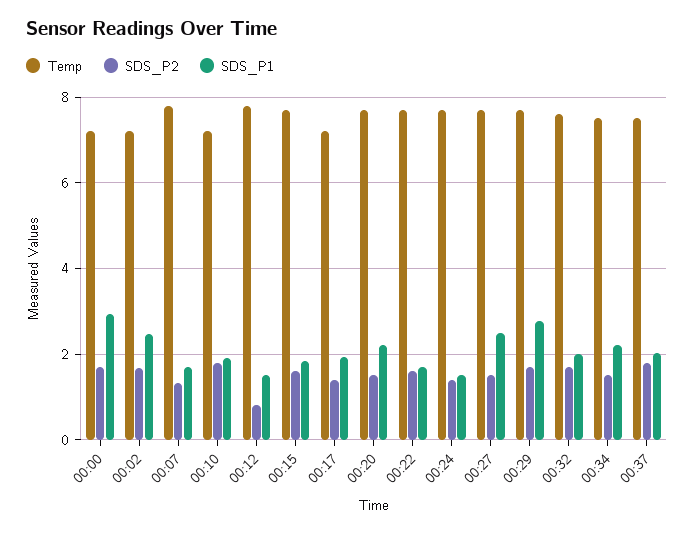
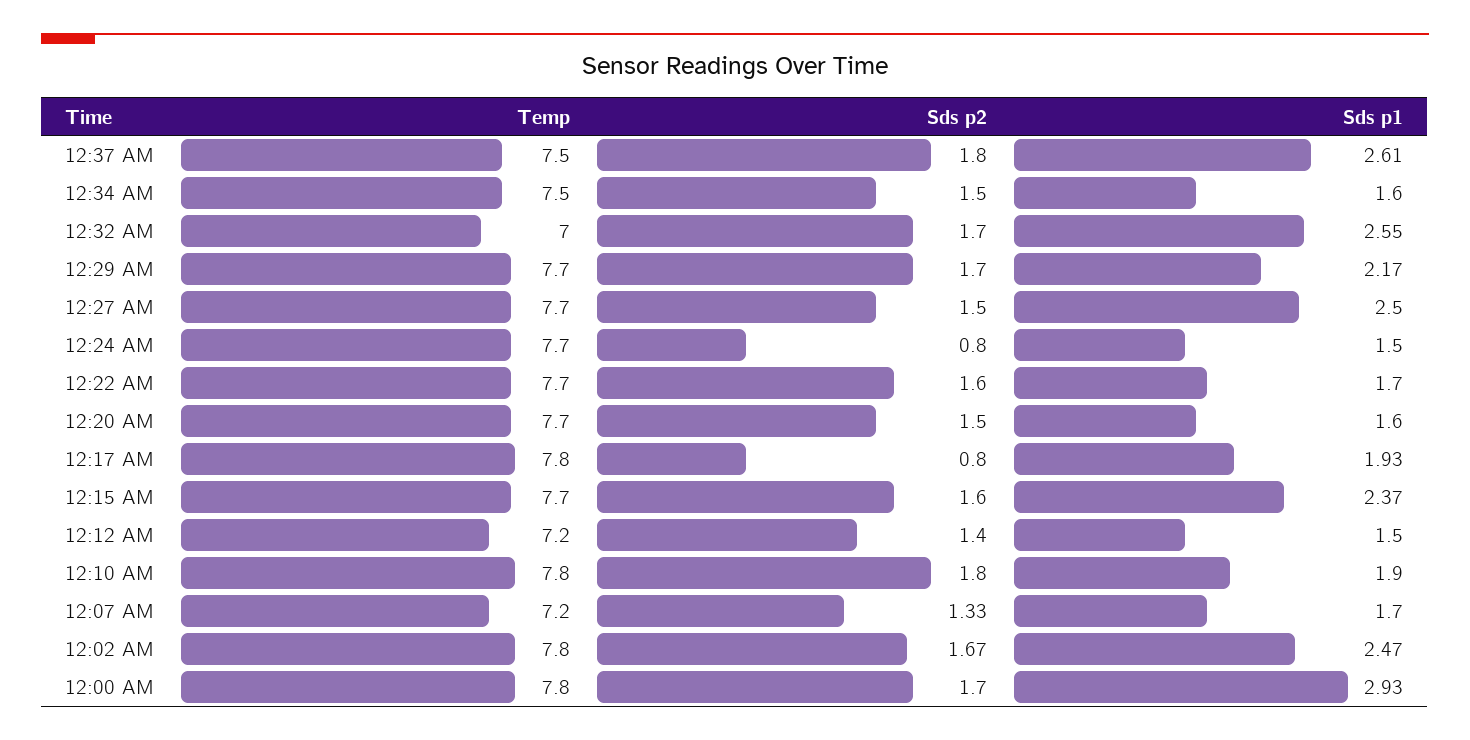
Temp, 00:00: 7.2 -> 7.8
Temp, 00:02: 7.2 -> 7.8
Temp, 00:07: 7.8 -> 7.2
Temp, 00:10: 7.2 -> 7.8
Temp, 00:12: 7.8 -> 7.2
SDS_P2, 00:12: 0.8 -> 1.4
SDS_P1, 00:15: 1.8 -> 2.37
Temp, 00:17: 7.2 -> 7.8
SDS_P2, 00:17: 1.4 -> 0.8
SDS_P1, 00:20: 2.2 -> 1.6
SDS_P2, 00:24: 1.4 -> 0.8
SDS_P1, 00:29: 2.8 -> 2.17
Temp, 00:32: 7.6 -> 7
SDS_P1, 00:32: 2 -> 2.55
SDS_P1, 00:34: 2.2 -> 1.6
SDS_P1, 00:37: 2 -> 2.61

